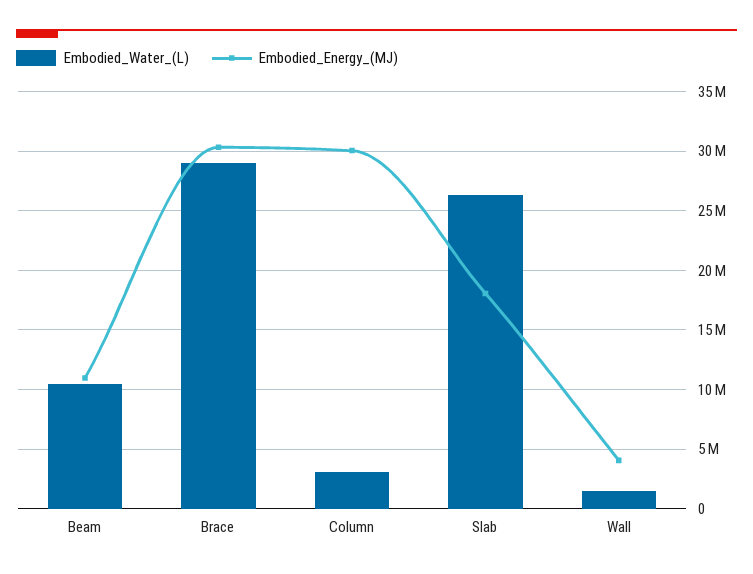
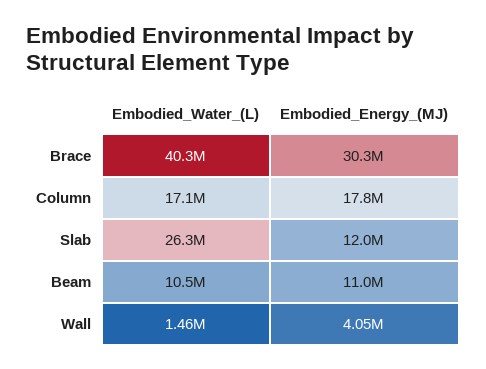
Embodied_Water_(L), Brace: 29000000 -> 40300000
Embodied_Water_(L), Column: 3000000 -> 17100000
Embodied_Energy_(MJ), Column: 30000000 -> 17800000
Embodied_Energy_(MJ), Slab: 18000000 -> 12000000

